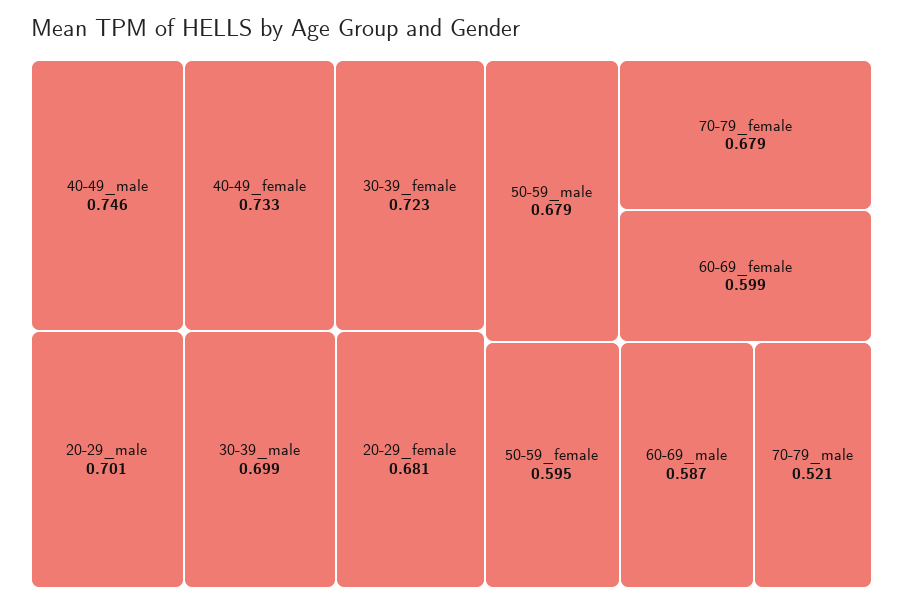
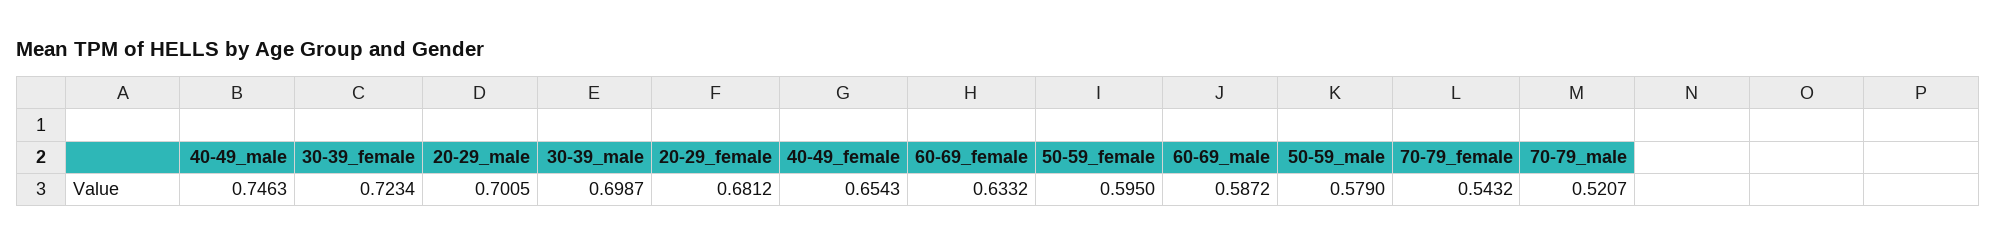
40-49_female: 0.733 -> 0.6543
50-59_male: 0.679 -> 0.579
70-79_female: 0.679 -> 0.5432
60-69_female: 0.599 -> 0.6332

